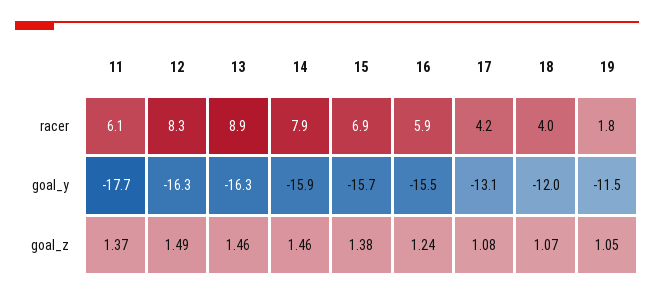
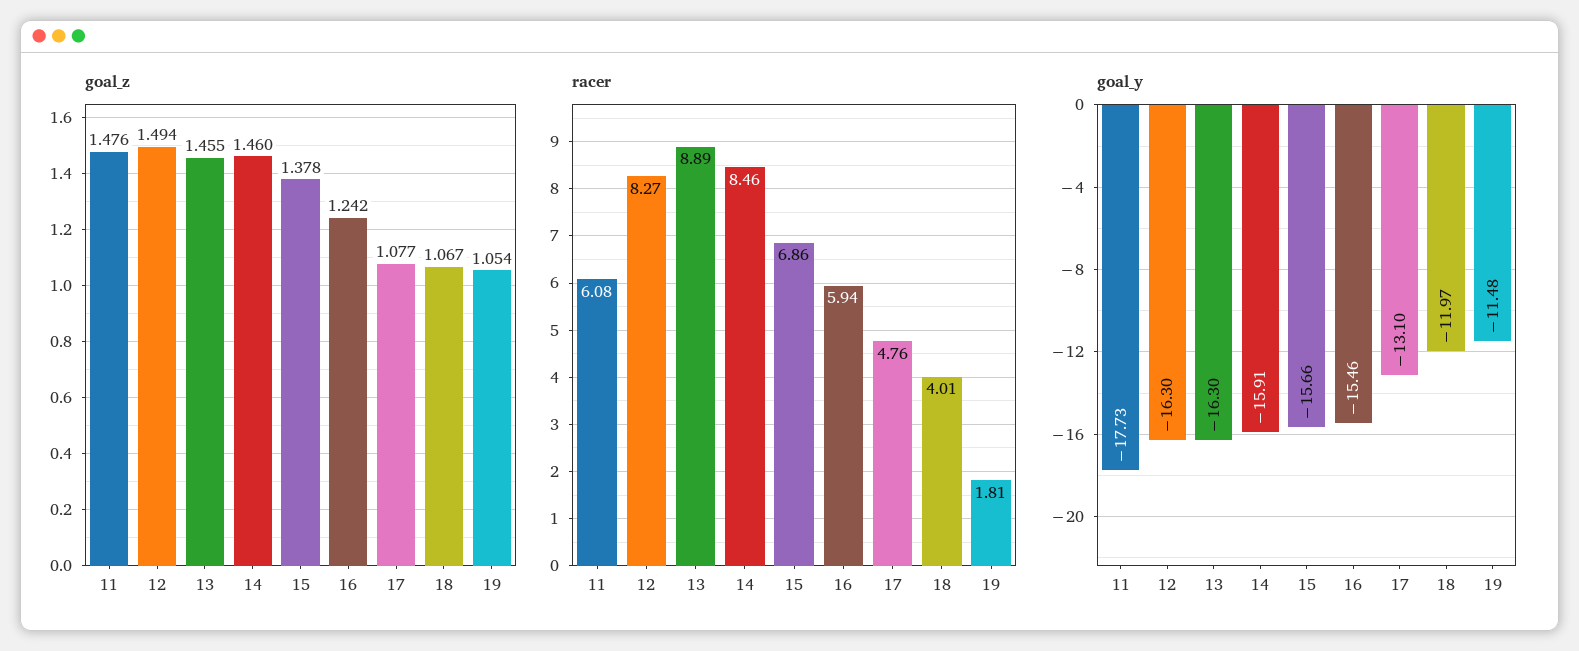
racer, 14: 7.9 -> 8.46
racer, 17: 4.2 -> 4.76
goal_z, 11: 1.37 -> 1.476

